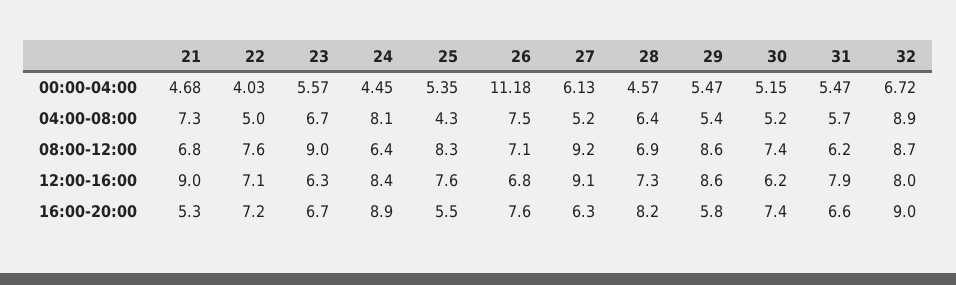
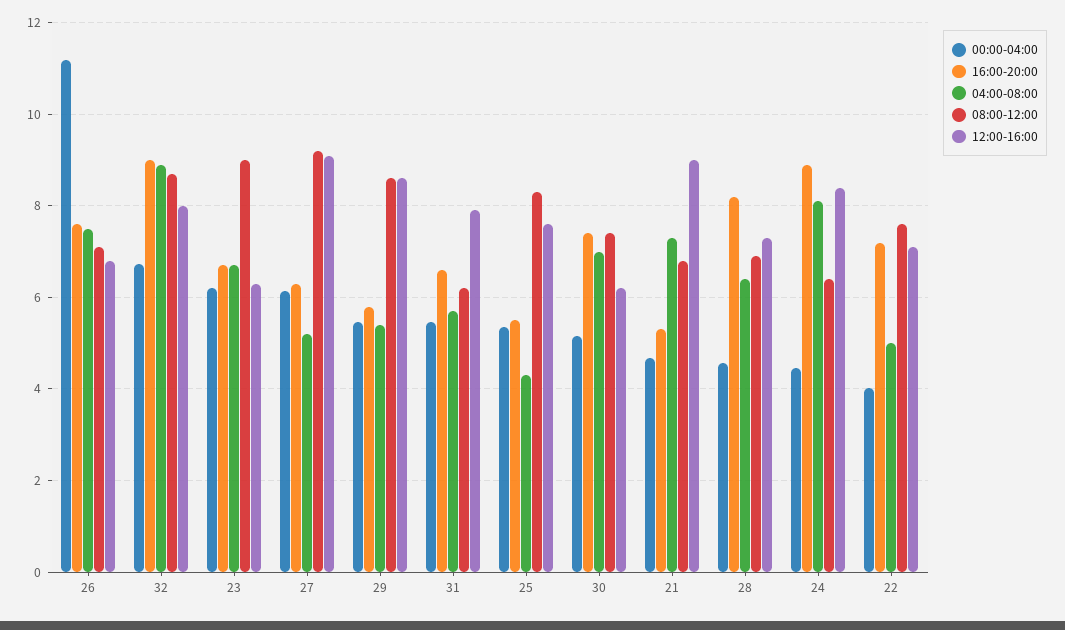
00:00-04:00, 23: 5.57 -> 6.2
04:00-08:00, 30: 5.2 -> 7

